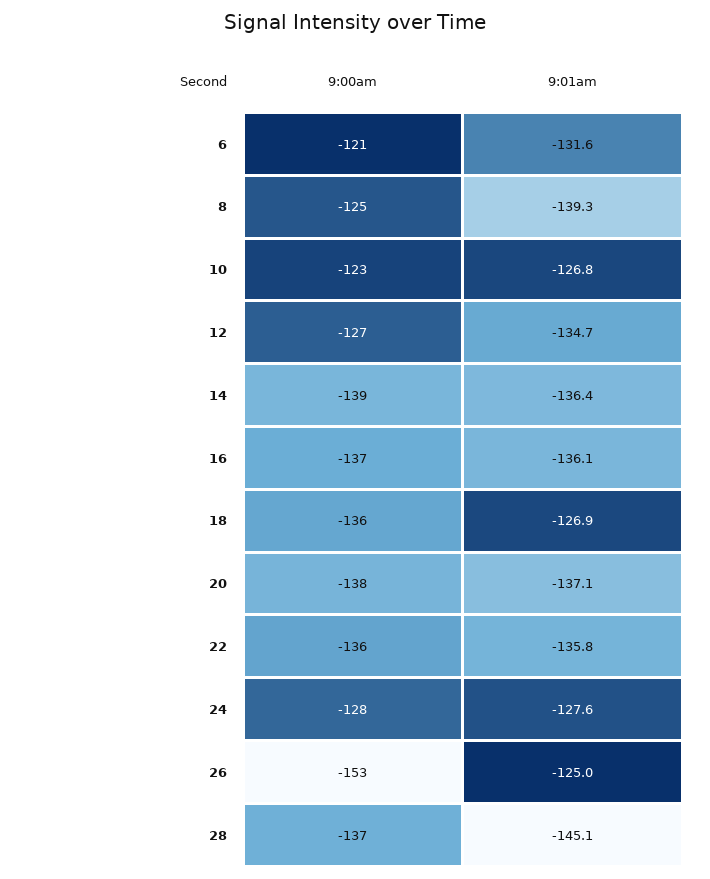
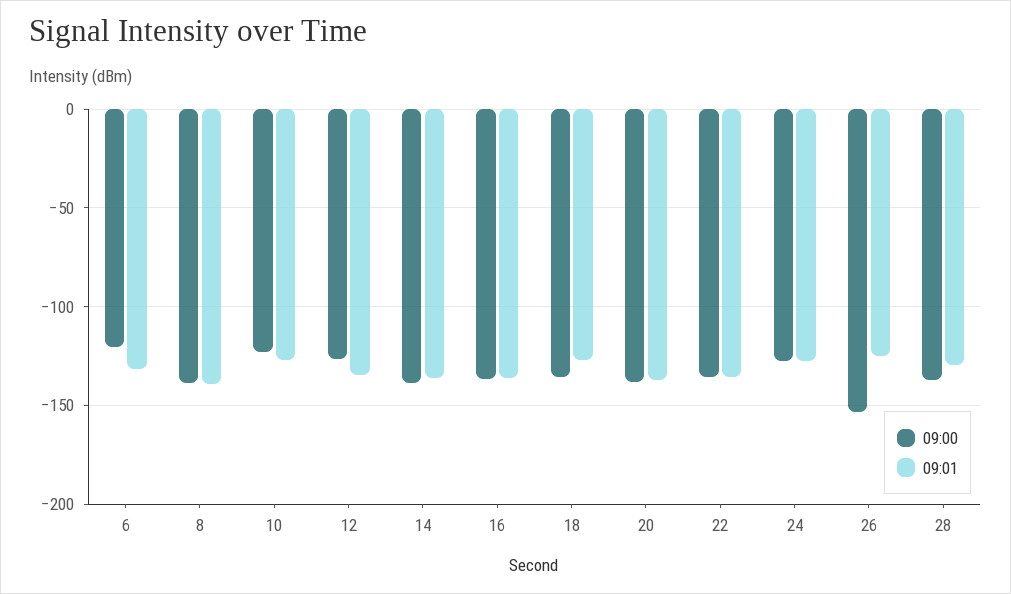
9:00am, 8: -125 -> -140
9:01am, 28: -145.1 -> -130

